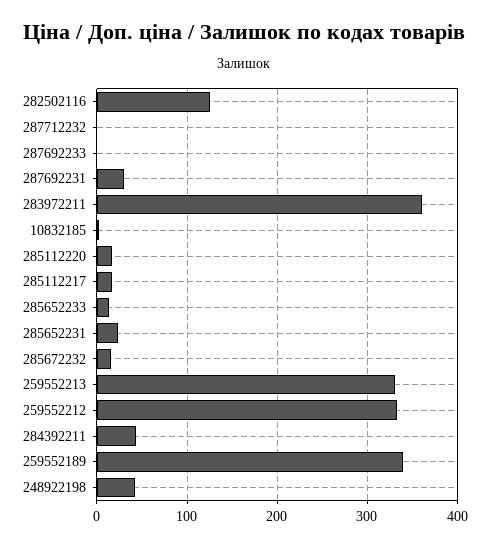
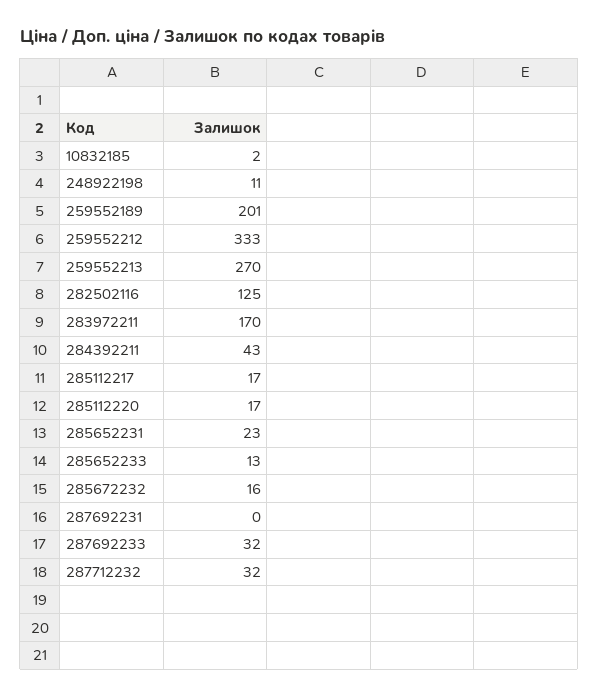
287712232: 0 -> 32
287692233: 0 -> 32
287692231: 30 -> 0
283972211: 360 -> 170
259552213: 330 -> 270
259552189: 340 -> 201
248922198: 40 -> 11

